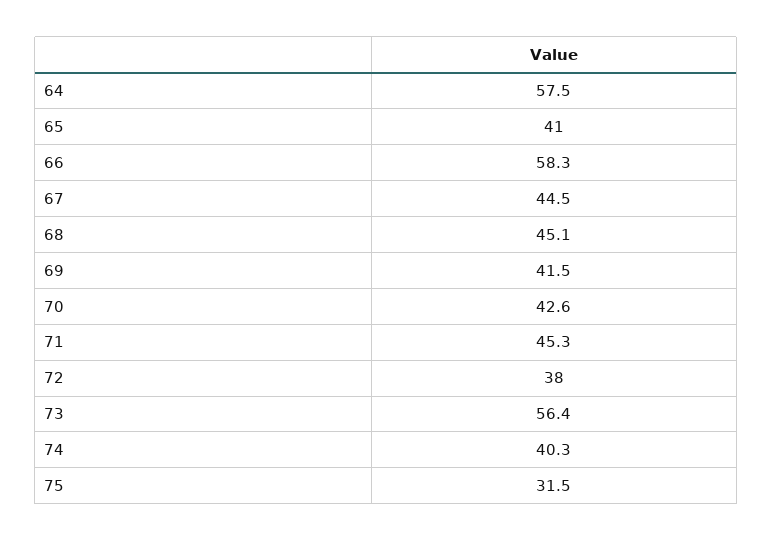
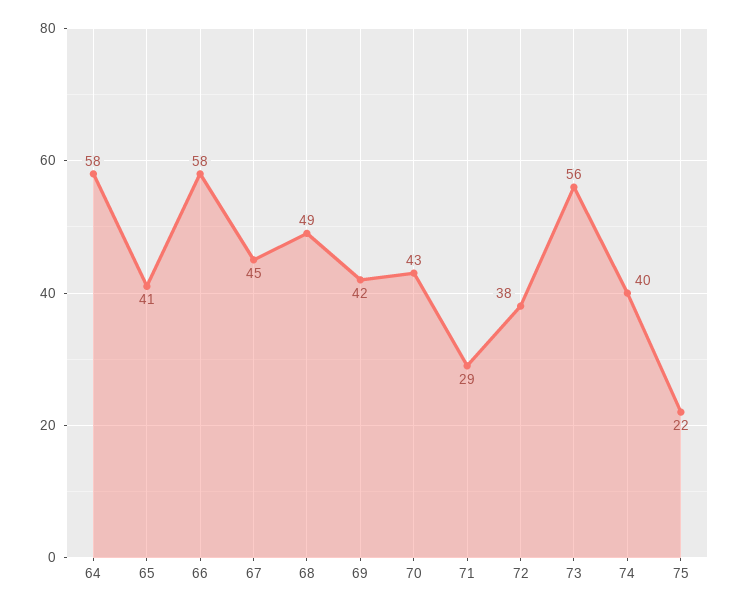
68: 45.1 -> 49
71: 45.3 -> 29
75: 31.5 -> 22

